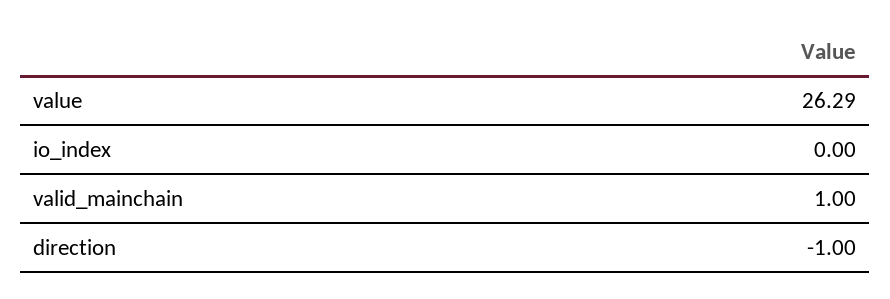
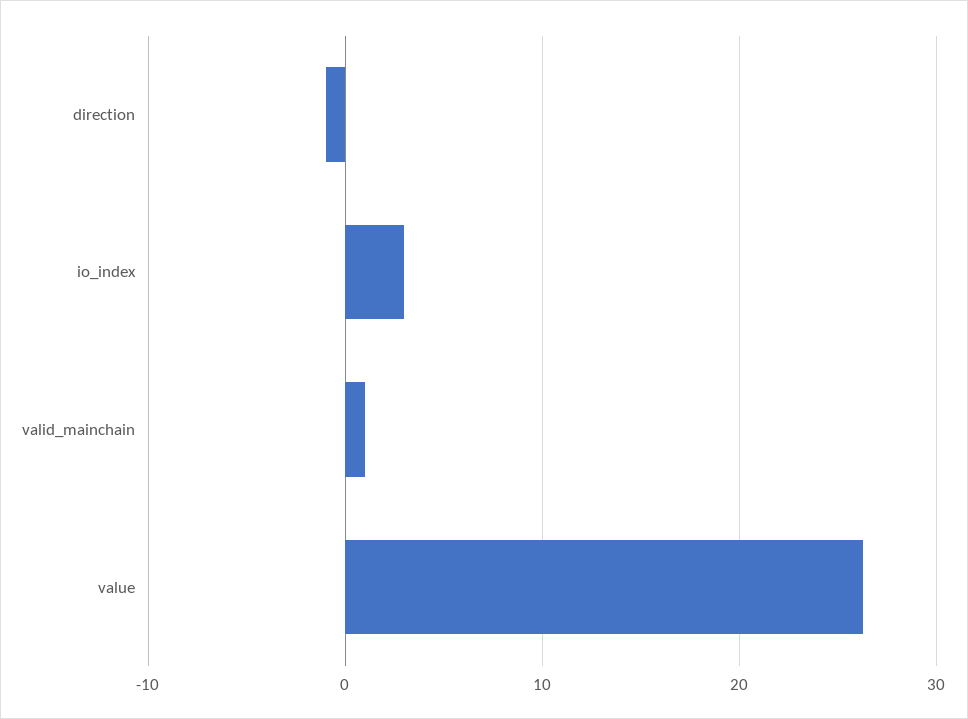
io_index: 0 -> 3

